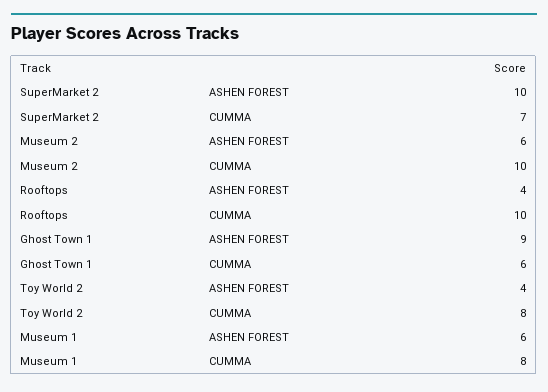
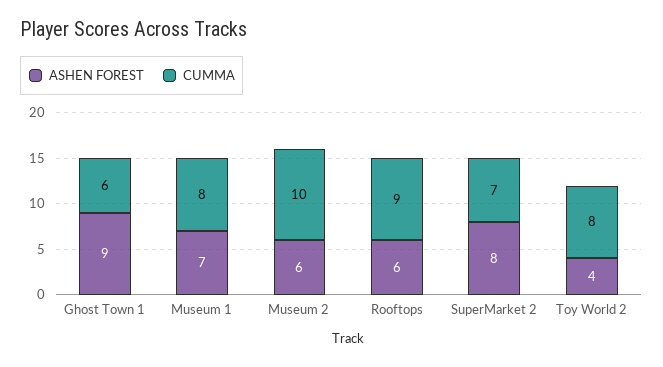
ASHEN FOREST, SuperMarket 2: 10 -> 8
ASHEN FOREST, Rooftops: 4 -> 6
CUMMA, Rooftops: 10 -> 9
ASHEN FOREST, Museum 1: 6 -> 7

